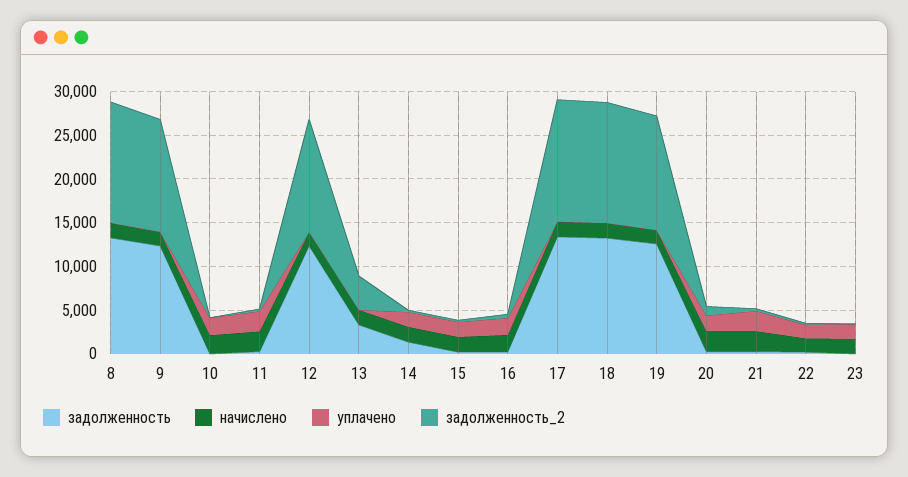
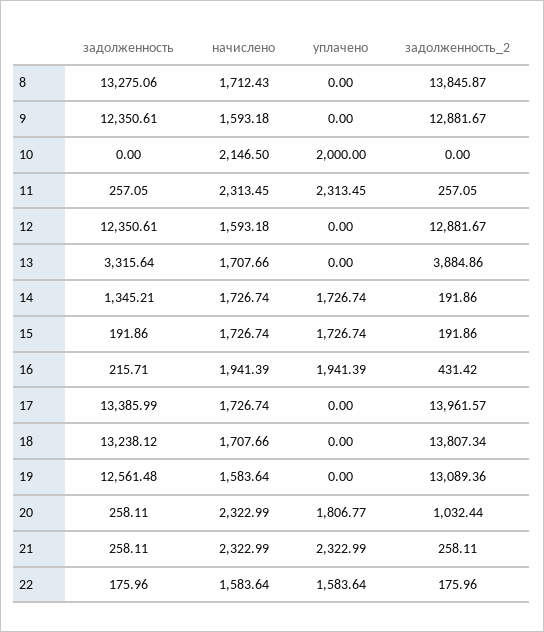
задолженность, 23: 0 -> none
начислено, 23: 2000 -> none
уплачено, 23: 2000 -> none
задолженность_2, 23: 0 -> none

